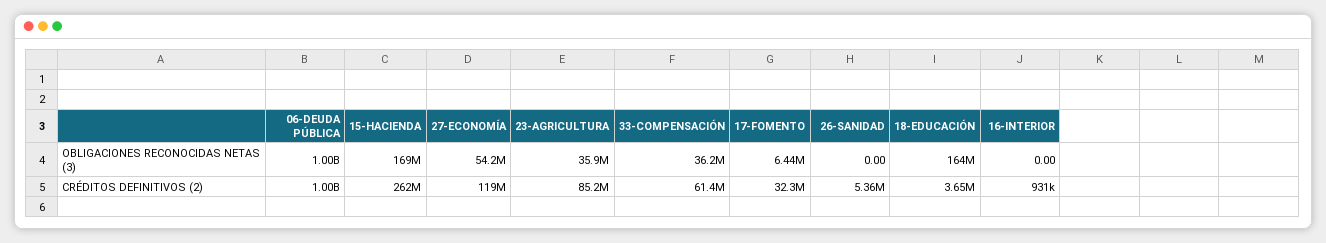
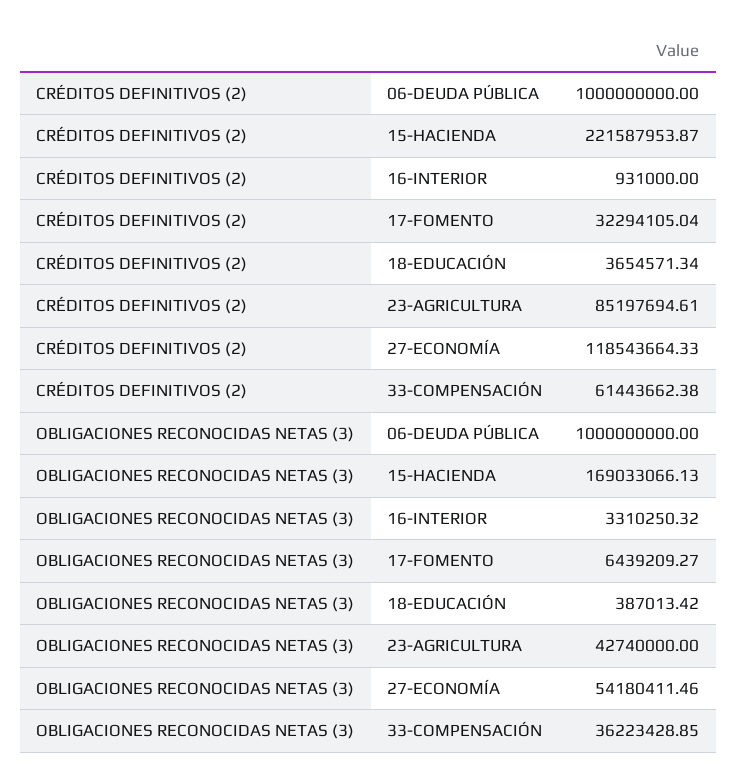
23-AGRICULTURA, OBLIGACIONES RECONOCIDAS NETAS (3): 35900000 -> 42740000
26-SANIDAD, OBLIGACIONES RECONOCIDAS NETAS (3): 0 -> none
18-EDUCACIÓN, OBLIGACIONES RECONOCIDAS NETAS (3): 164000000 -> 387013.42
16-INTERIOR, OBLIGACIONES RECONOCIDAS NETAS (3): 0 -> 3310250.32
15-HACIENDA, CRÉDITOS DEFINITIVOS (2): 262000000 -> 221587953.87
26-SANIDAD, CRÉDITOS DEFINITIVOS (2): 5360000 -> none

